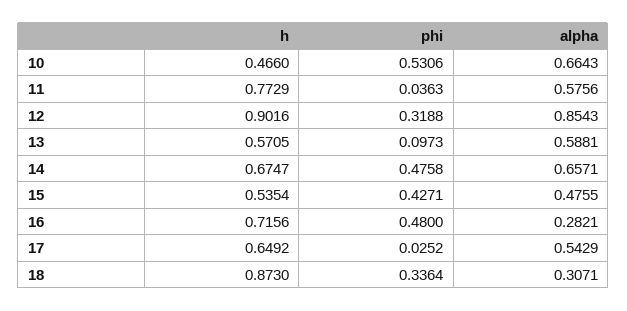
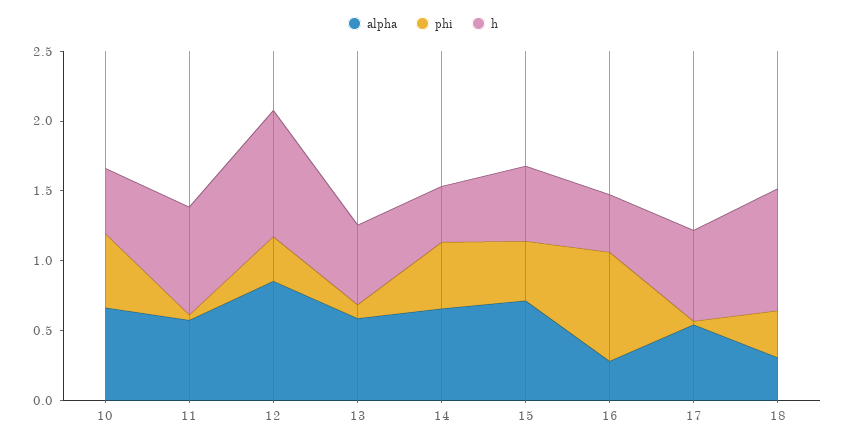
h, 14: 0.6747 -> 0.4
alpha, 15: 0.4755 -> 0.7
h, 16: 0.7156 -> 0.4
phi, 16: 0.48 -> 0.8

